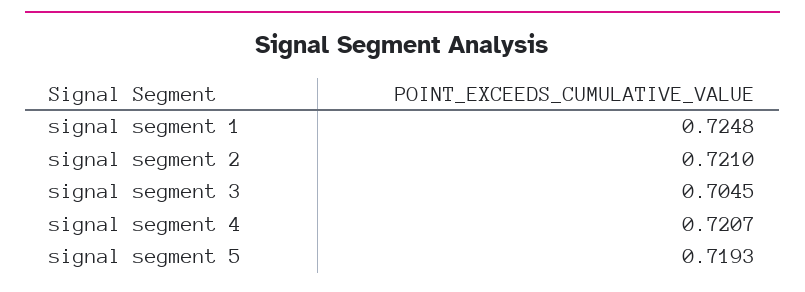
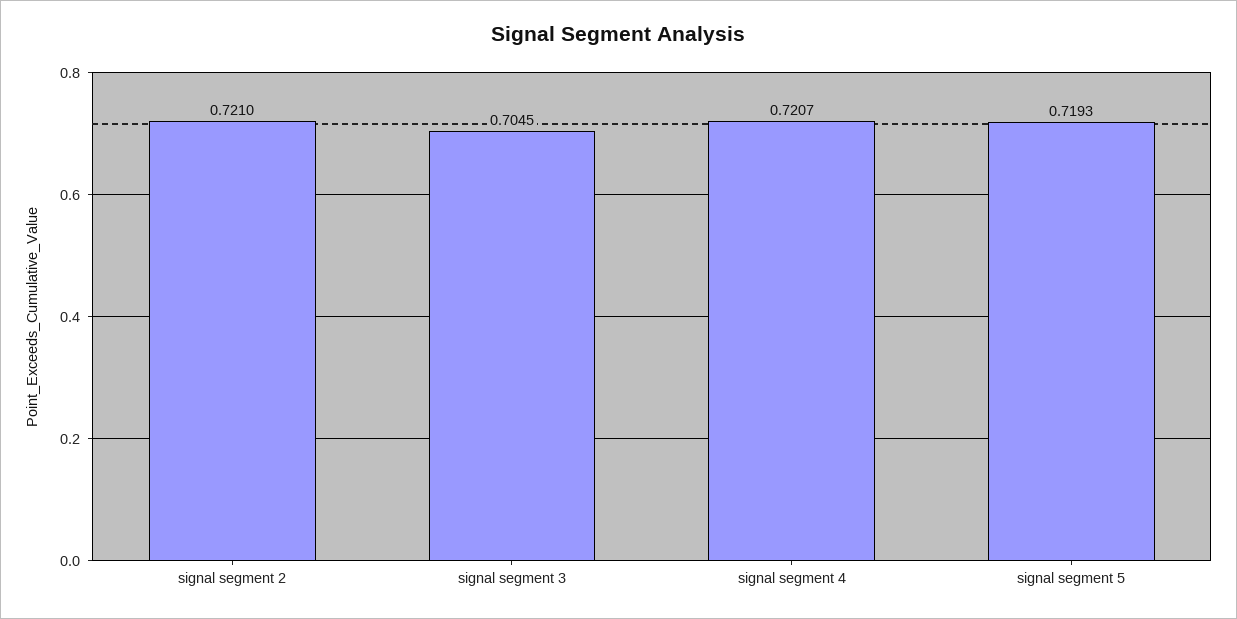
signal segment 1: 0.7248 -> none

